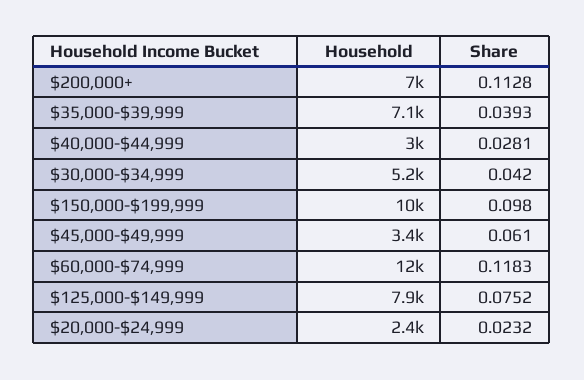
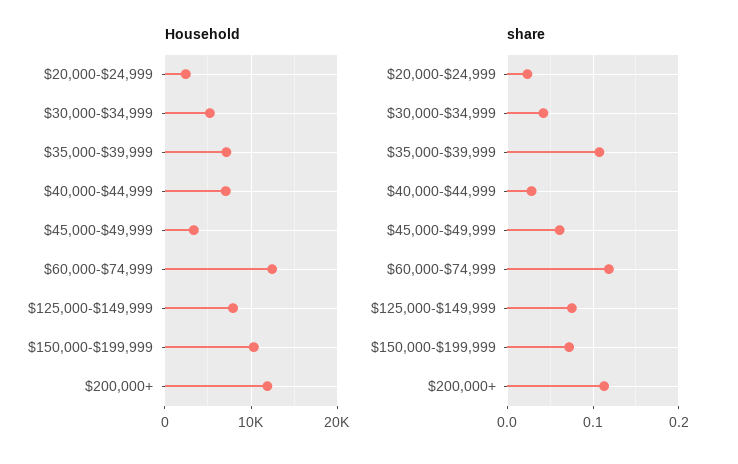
Household, $200,000+: 7000 -> 12000
Share, $35,000-$39,999: 0.0393 -> 0.11
Household, $40,000-$44,999: 3000 -> 7000
Share, $150,000-$199,999: 0.098 -> 0.07

